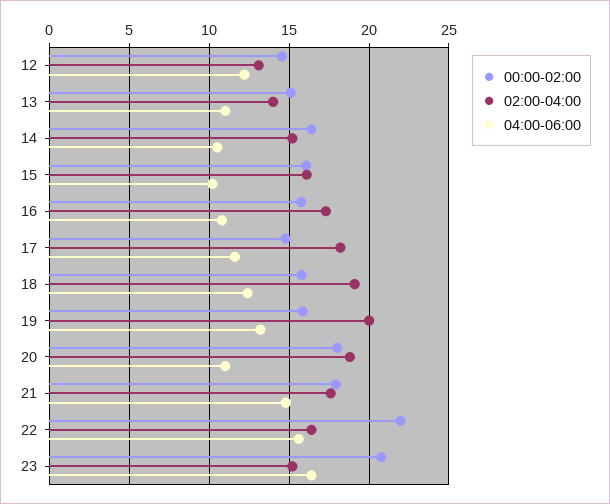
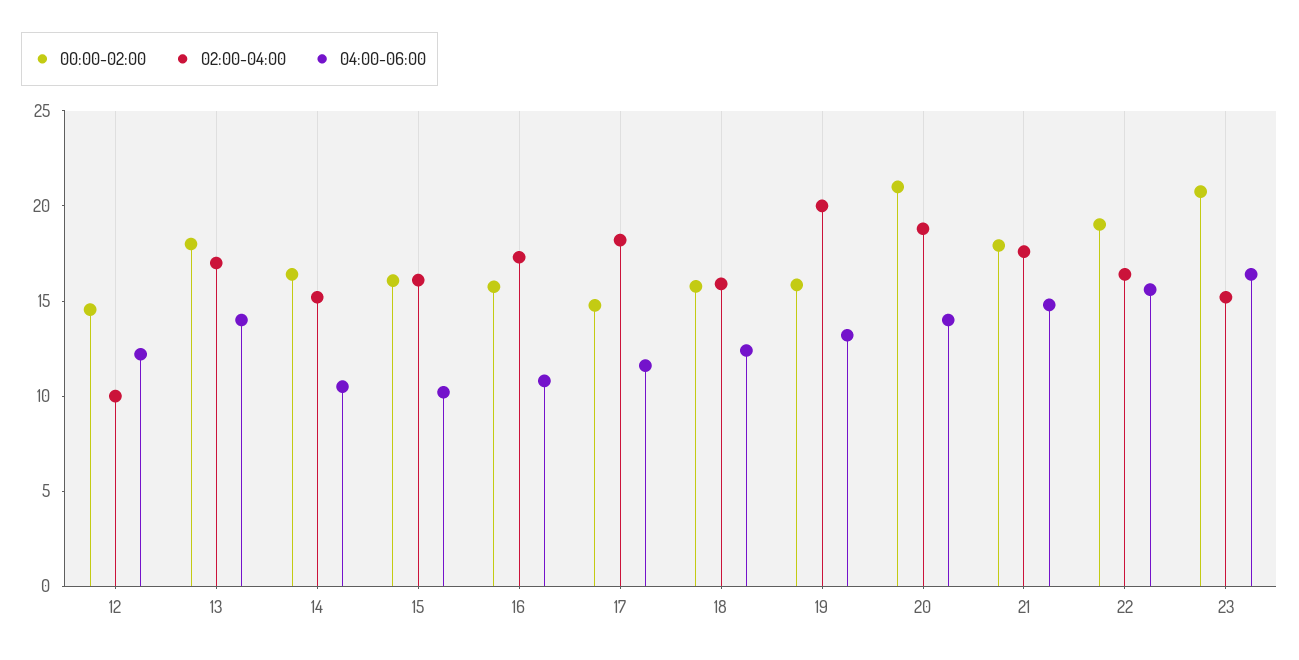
02:00-04:00, 12: 13 -> 10
00:00-02:00, 13: 15 -> 18
02:00-04:00, 13: 14 -> 17
04:00-06:00, 13: 11 -> 14
02:00-04:00, 18: 19 -> 16
00:00-02:00, 20: 18 -> 21
04:00-06:00, 20: 11 -> 14
00:00-02:00, 22: 22 -> 19

